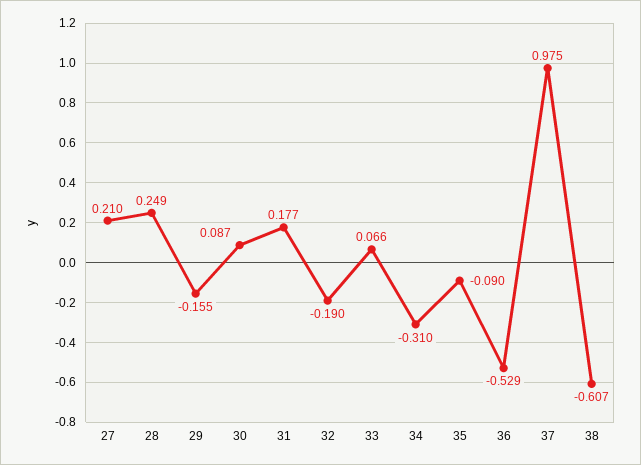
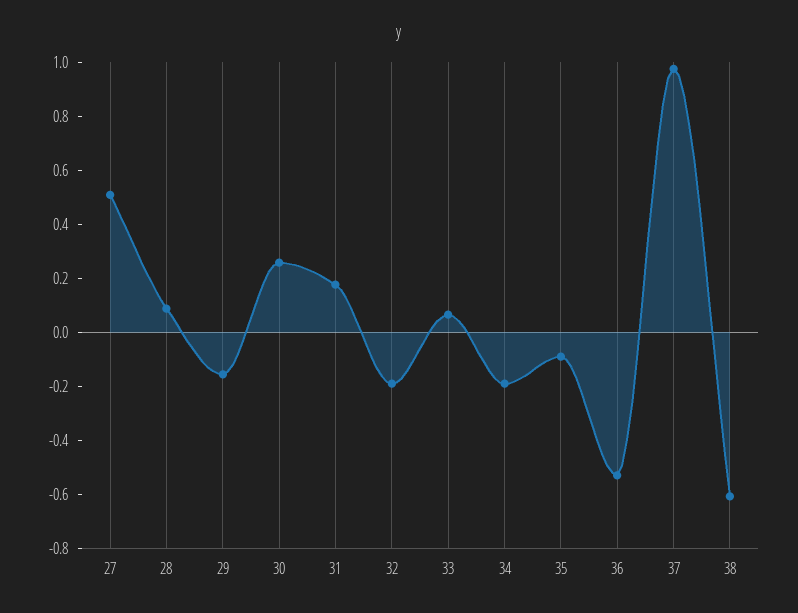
27: 0.21 -> 0.5
28: 0.249 -> 0.1
30: 0.087 -> 0.25
34: -0.31 -> -0.2

